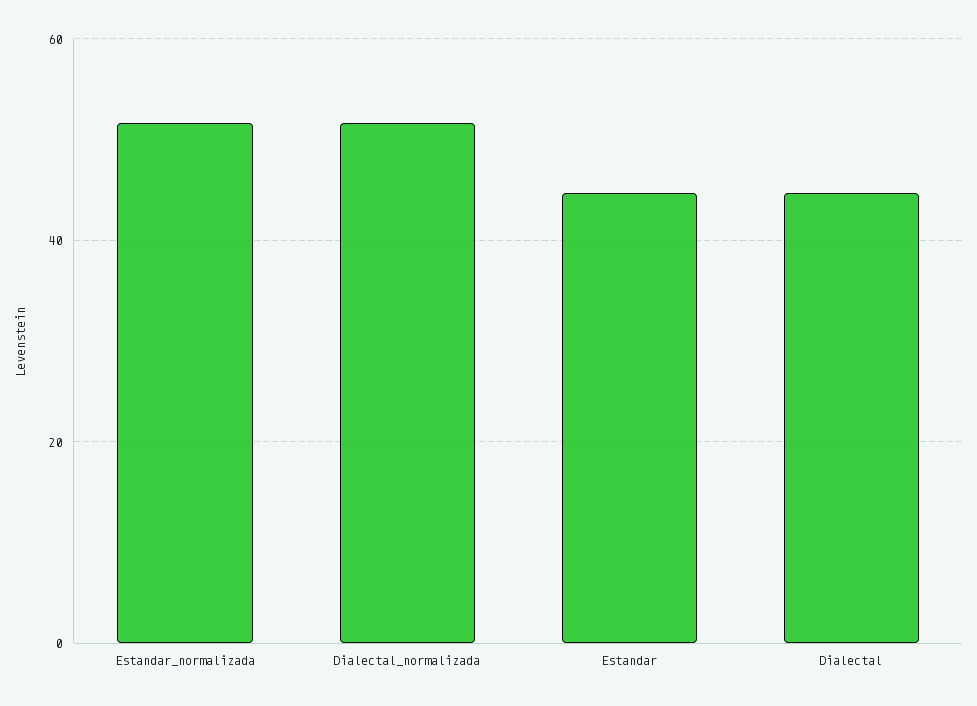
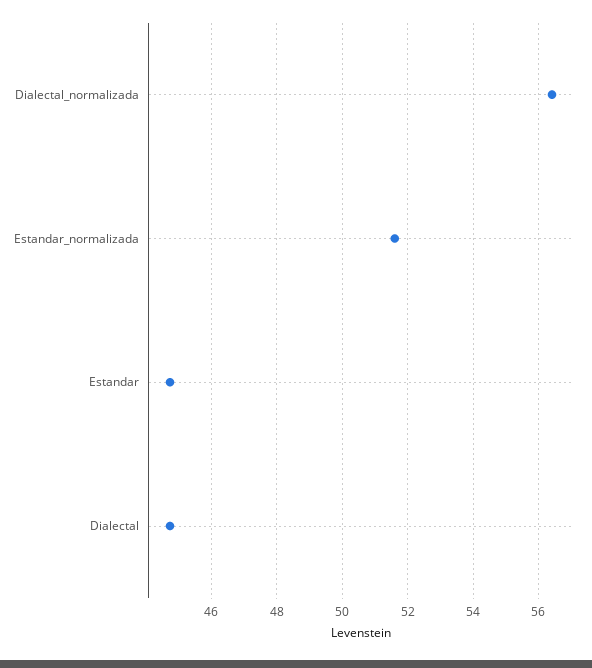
Dialectal_normalizada: 52 -> 56.4

